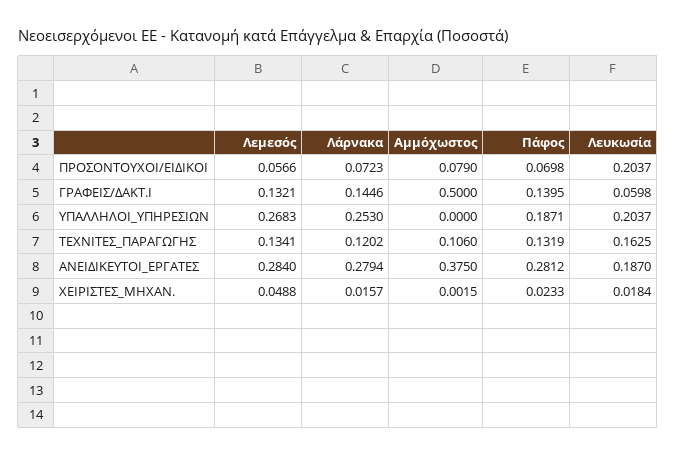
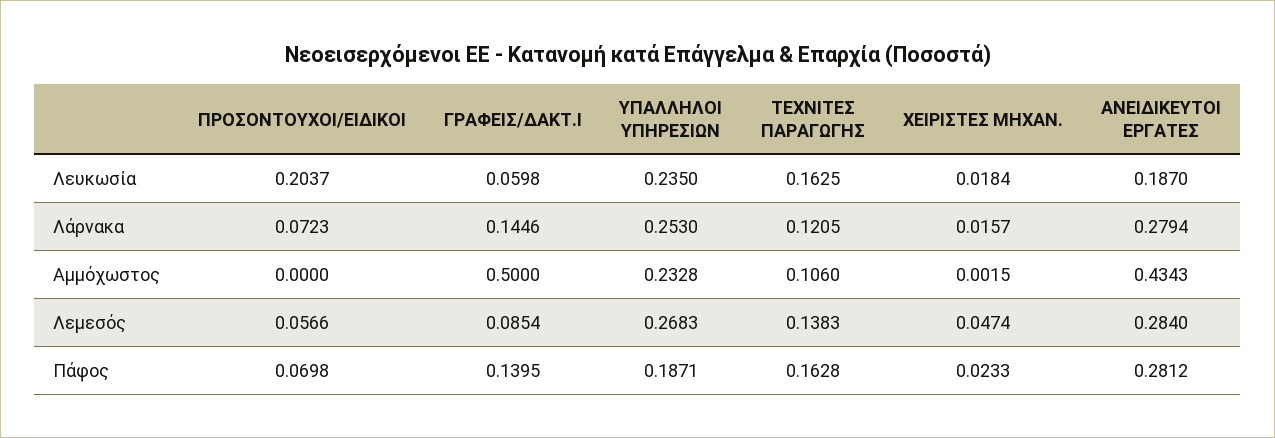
Αμμόχωστος, ΠΡΟΣΟΝΤΟΥΧΟΙ/ΕΙΔΙΚΟΙ: 0.079 -> 0
Λεμεσός, ΓΡΑΦΕΙΣ/ΔΑΚΤ.Ι: 0.1321 -> 0.0854
Αμμόχωστος, ΥΠΑΛΛΗΛΟΙ_ΥΠΗΡΕΣΙΩΝ: 0 -> 0.2328
Λευκωσία, ΥΠΑΛΛΗΛΟΙ_ΥΠΗΡΕΣΙΩΝ: 0.2037 -> 0.235
Λεμεσός, ΤΕΧΝΙΤΕΣ_ΠΑΡΑΓΩΓΗΣ: 0.1341 -> 0.1383
Λάρνακα, ΤΕΧΝΙΤΕΣ_ΠΑΡΑΓΩΓΗΣ: 0.1202 -> 0.1205
Πάφος, ΤΕΧΝΙΤΕΣ_ΠΑΡΑΓΩΓΗΣ: 0.1319 -> 0.1628
Αμμόχωστος, ΑΝΕΙΔΙΚΕΥΤΟΙ_ΕΡΓΑΤΕΣ: 0.375 -> 0.4343
Λεμεσός, ΧΕΙΡΙΣΤΕΣ_ΜΗΧΑΝ.: 0.0488 -> 0.0474

